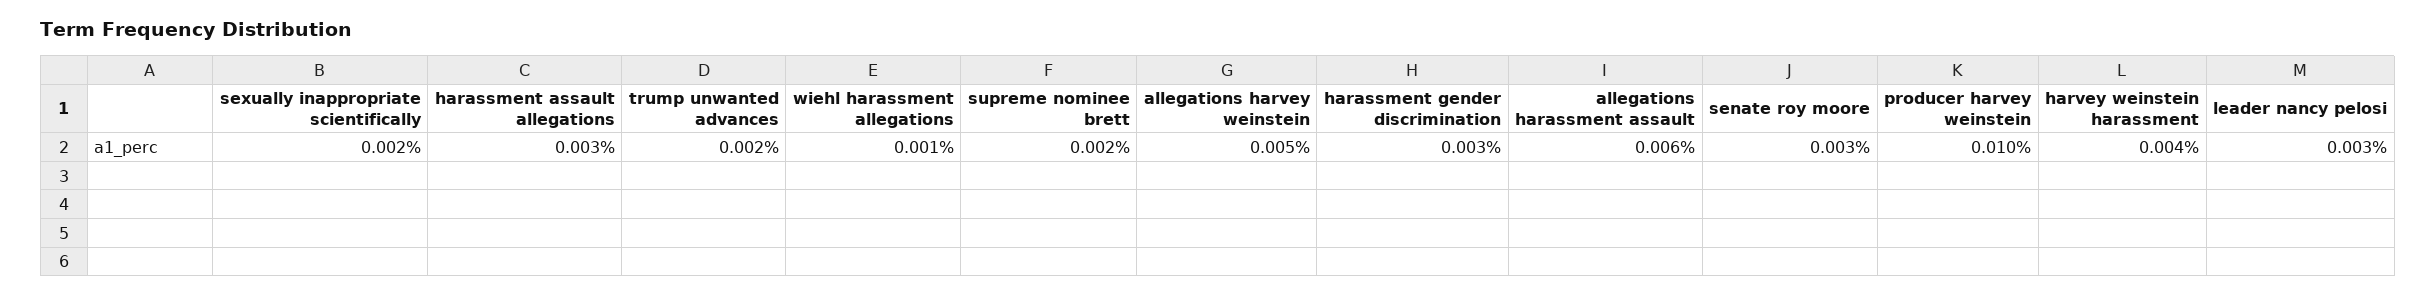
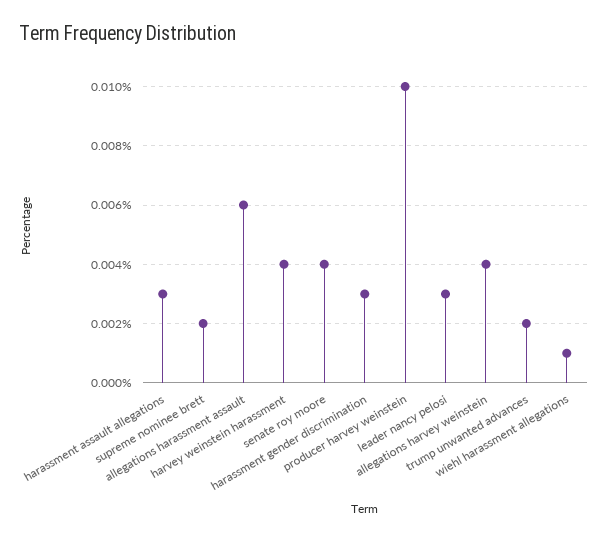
sexually inappropriate scientifically: 0.002 -> none
allegations harvey weinstein: 0.005 -> 0.004
senate roy moore: 0.003 -> 0.004

